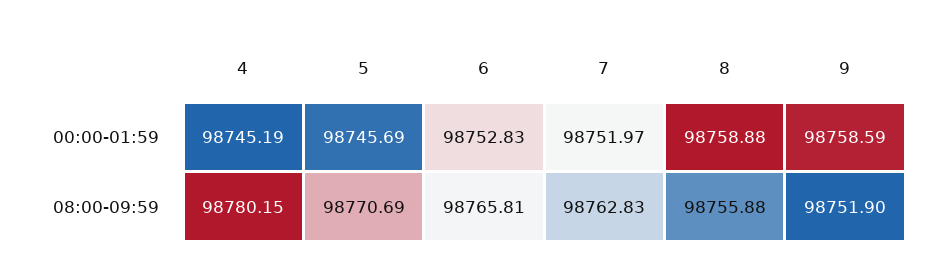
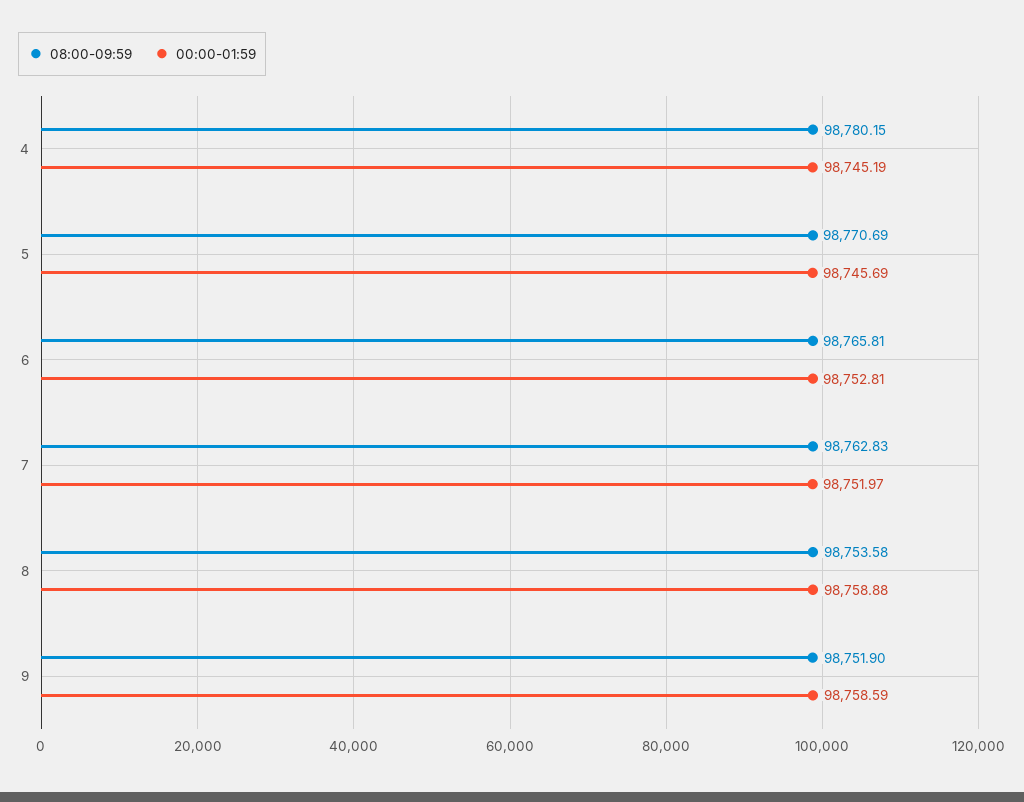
00:00-01:59, 6: 98752.83 -> 98752.81
08:00-09:59, 8: 98755.88 -> 98753.58

